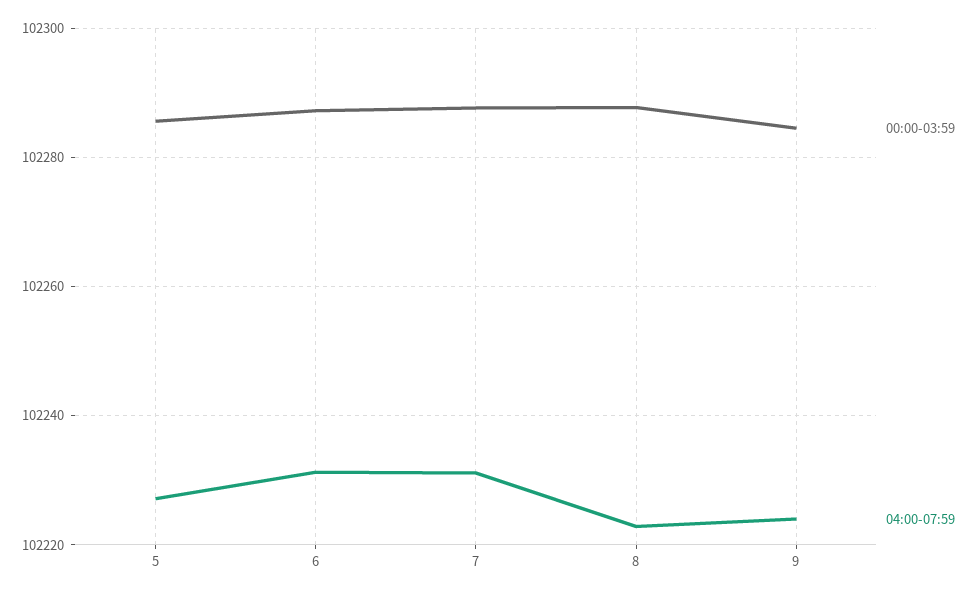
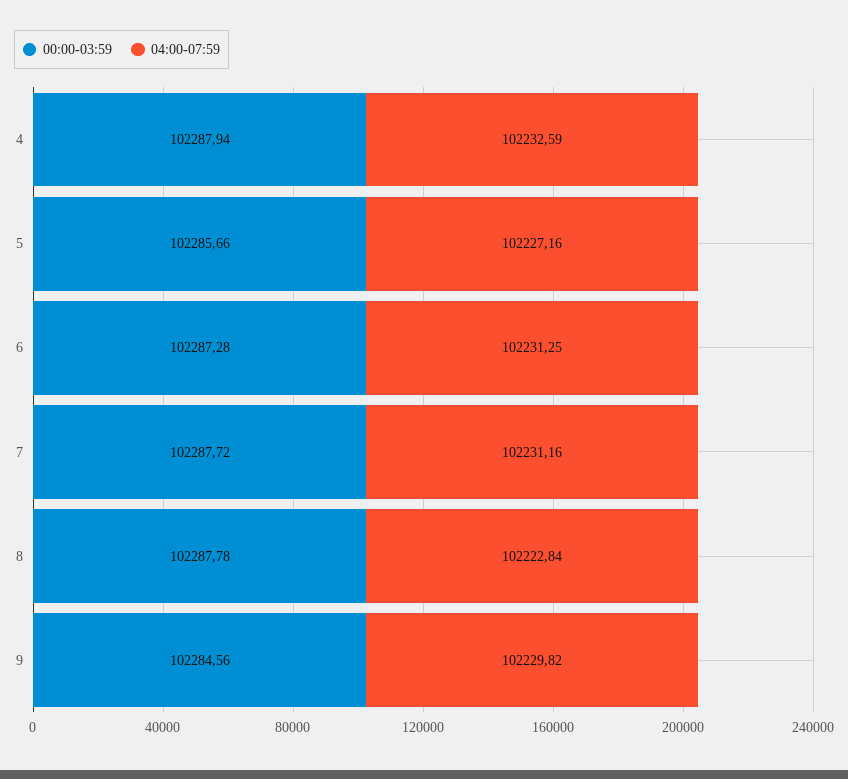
04:00-07:59, 9: 102224 -> 102229.82
00:00-03:59, 4: none -> 102287.94
04:00-07:59, 4: none -> 102232.59

